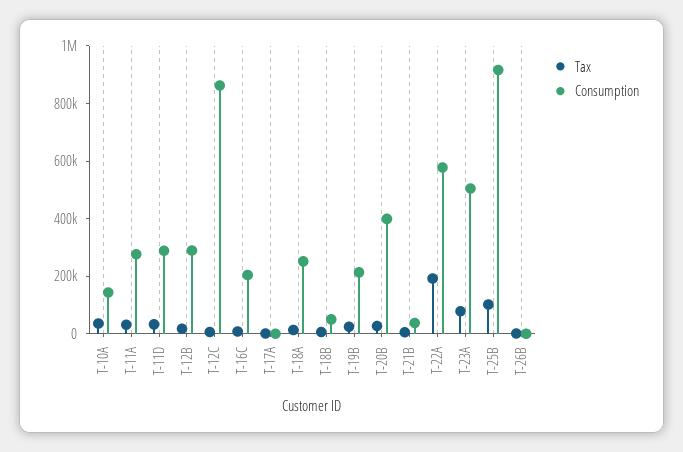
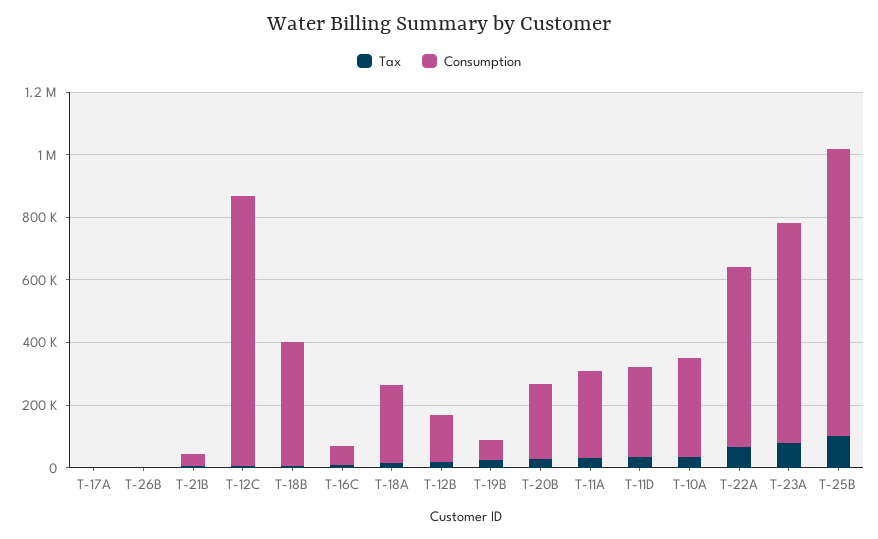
Consumption, T-10A: 150000 -> 300000
Consumption, T-12B: 300000 -> 150000
Consumption, T-16C: 200000 -> 50000
Consumption, T-18B: 50000 -> 400000
Consumption, T-19B: 200000 -> 50000
Consumption, T-20B: 400000 -> 250000
Tax, T-22A: 200000 -> 50000
Consumption, T-23A: 500000 -> 700000

